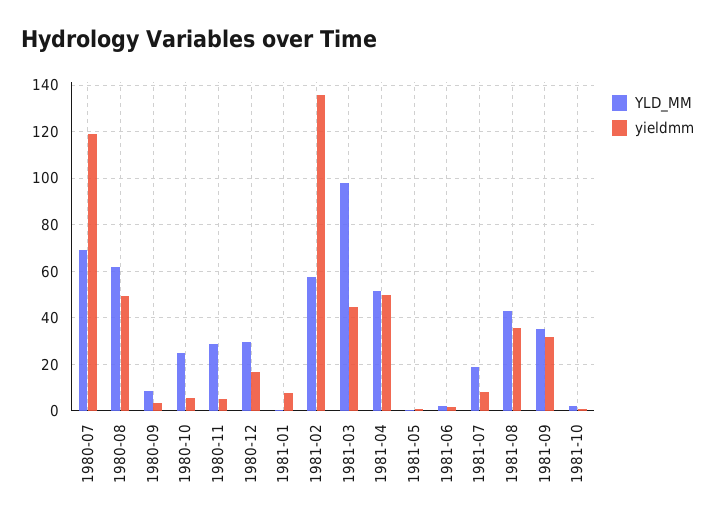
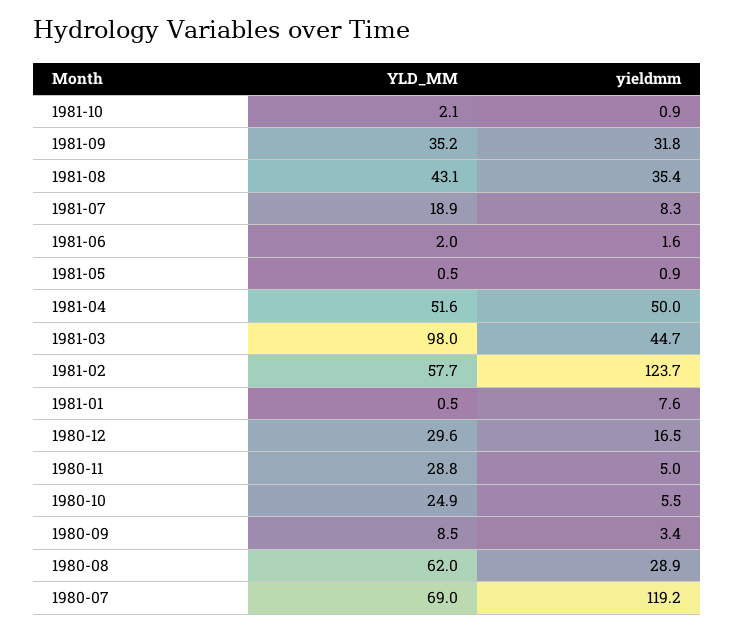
yieldmm, 1980-08: 50 -> 28.9
yieldmm, 1981-02: 135 -> 123.7

